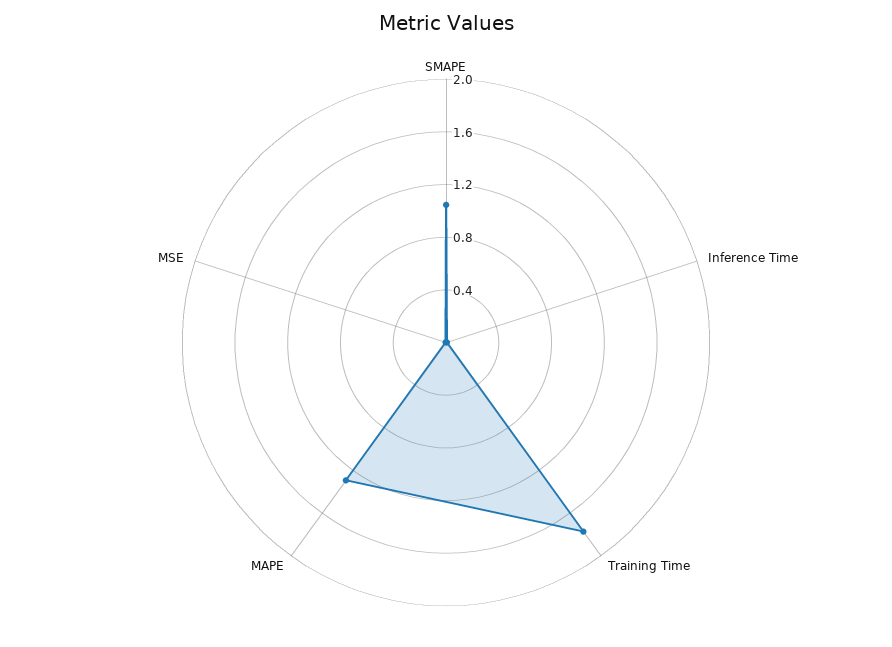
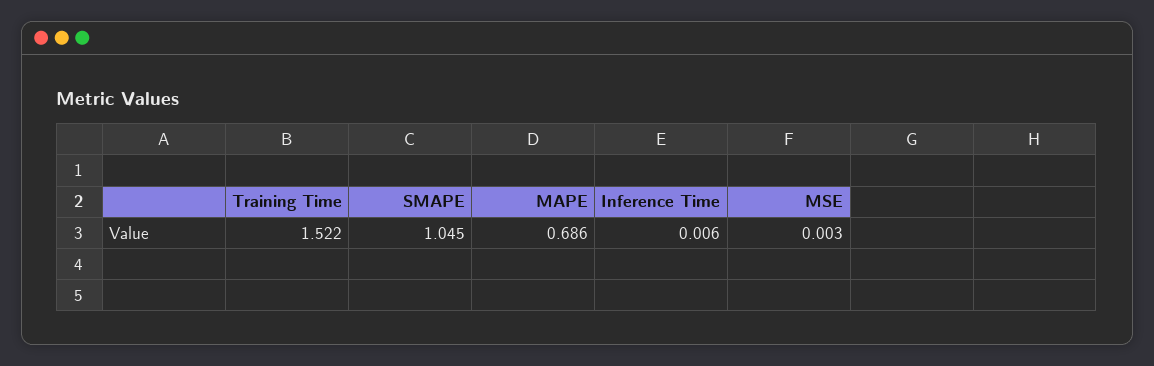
Training Time: 1.8 -> 1.522
MAPE: 1.3 -> 0.686

